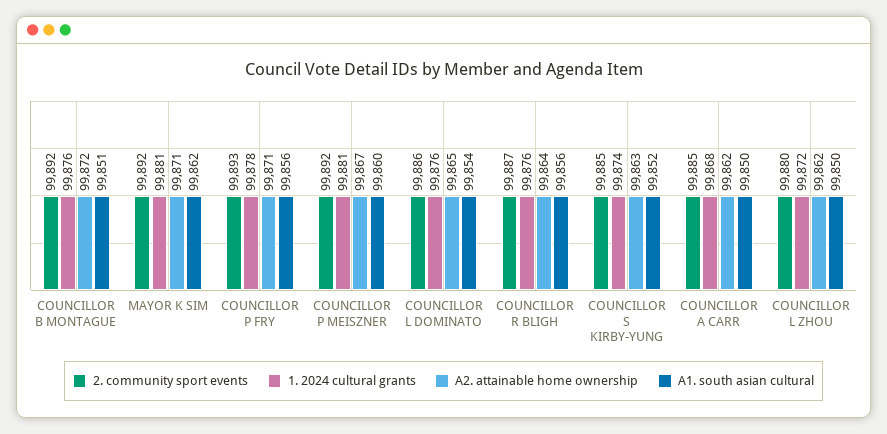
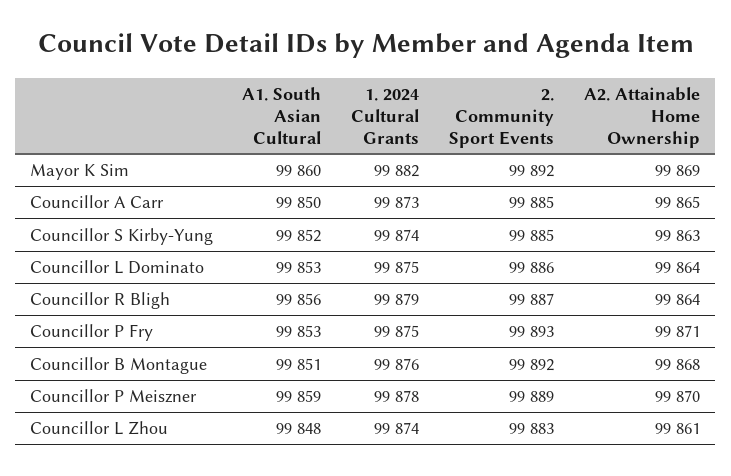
A2. attainable home ownership, COUNCILLOR B MONTAGUE: 99872 -> 99868
1. 2024 cultural grants, MAYOR K SIM: 99881 -> 99882
A2. attainable home ownership, MAYOR K SIM: 99871 -> 99869
A1. south asian cultural, MAYOR K SIM: 99862 -> 99860
1. 2024 cultural grants, COUNCILLOR P FRY: 99878 -> 99875
A1. south asian cultural, COUNCILLOR P FRY: 99856 -> 99853
2. community sport events, COUNCILLOR P MEISZNER: 99892 -> 99889
1. 2024 cultural grants, COUNCILLOR P MEISZNER: 99881 -> 99878
A2. attainable home ownership, COUNCILLOR P MEISZNER: 99867 -> 99870
A1. south asian cultural, COUNCILLOR P MEISZNER: 99860 -> 99859
1. 2024 cultural grants, COUNCILLOR L DOMINATO: 99876 -> 99875
A2. attainable home ownership, COUNCILLOR L DOMINATO: 99865 -> 99864
A1. south asian cultural, COUNCILLOR L DOMINATO: 99854 -> 99853
1. 2024 cultural grants, COUNCILLOR R BLIGH: 99876 -> 99879
1. 2024 cultural grants, COUNCILLOR A CARR: 99868 -> 99873
A2. attainable home ownership, COUNCILLOR A CARR: 99862 -> 99865
2. community sport events, COUNCILLOR L ZHOU: 99880 -> 99883
1. 2024 cultural grants, COUNCILLOR L ZHOU: 99872 -> 99874
A2. attainable home ownership, COUNCILLOR L ZHOU: 99862 -> 99861
A1. south asian cultural, COUNCILLOR L ZHOU: 99850 -> 99848

